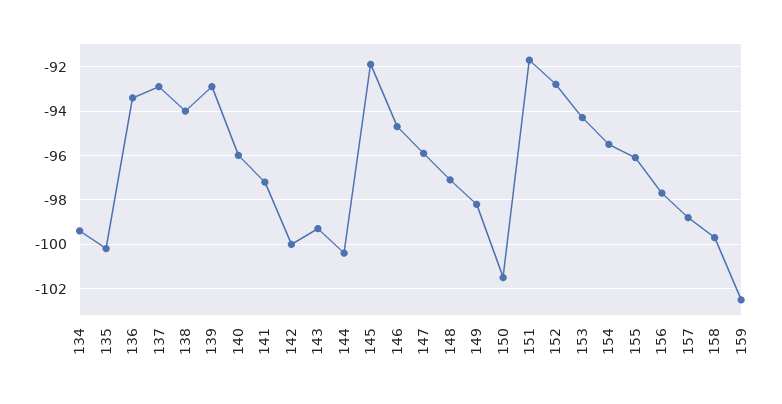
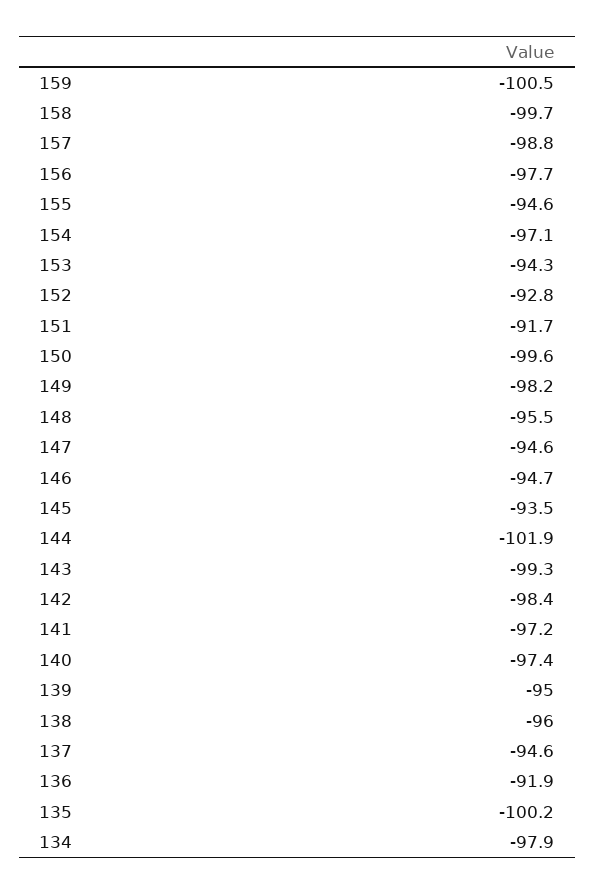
134: -99.5 -> -97.9
136: -93.5 -> -91.9
137: -93 -> -94.6
138: -94 -> -96
139: -93 -> -95
140: -96 -> -97.4
142: -100 -> -98.4
144: -100.5 -> -101.9
145: -92 -> -93.5
147: -96 -> -94.6
148: -97 -> -95.5
150: -101.5 -> -99.6
154: -95.5 -> -97.1
155: -96 -> -94.6
159: -102.5 -> -100.5

